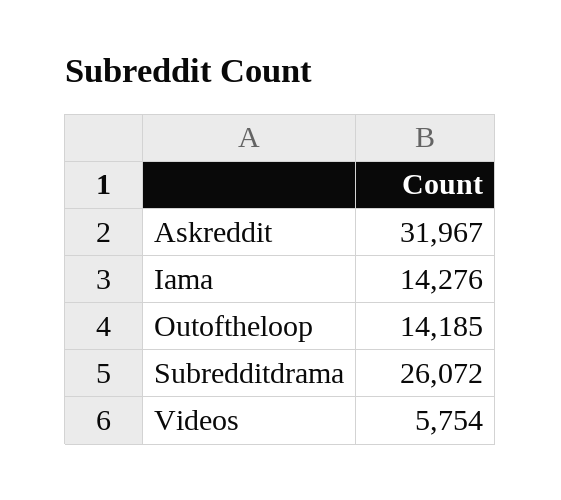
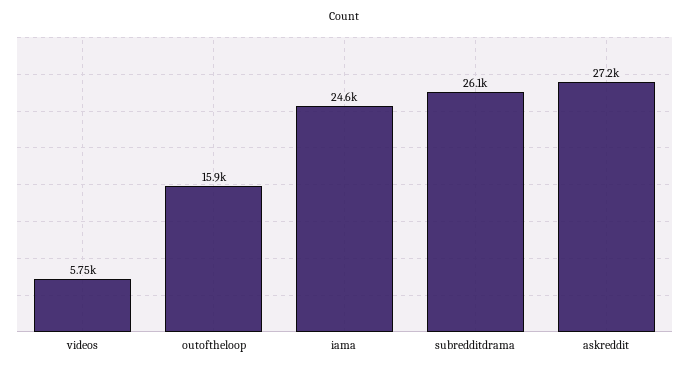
Askreddit: 31967 -> 27200
Iama: 14276 -> 24600
Outoftheloop: 14185 -> 15900

